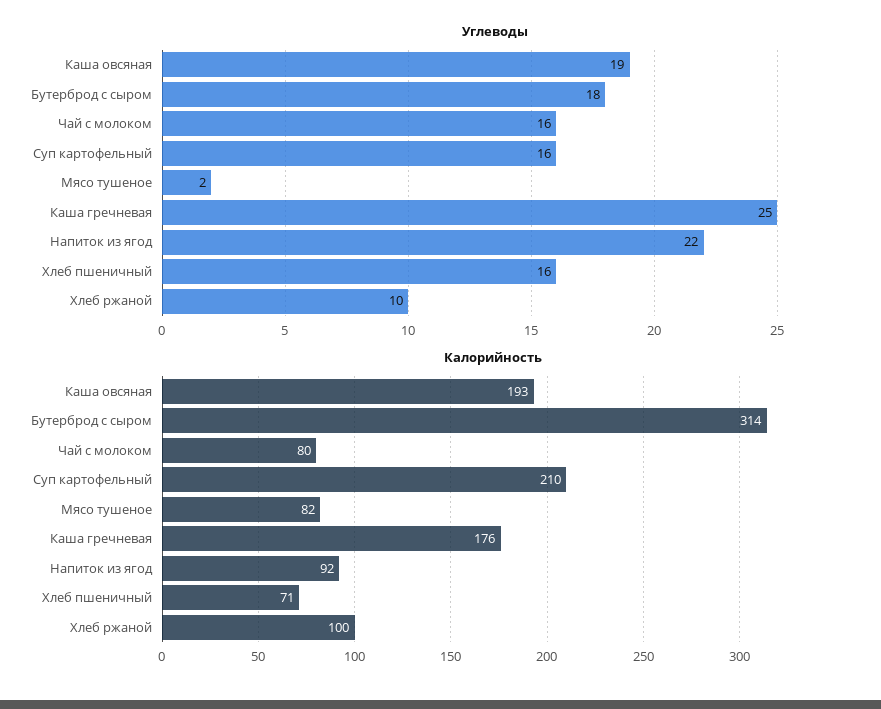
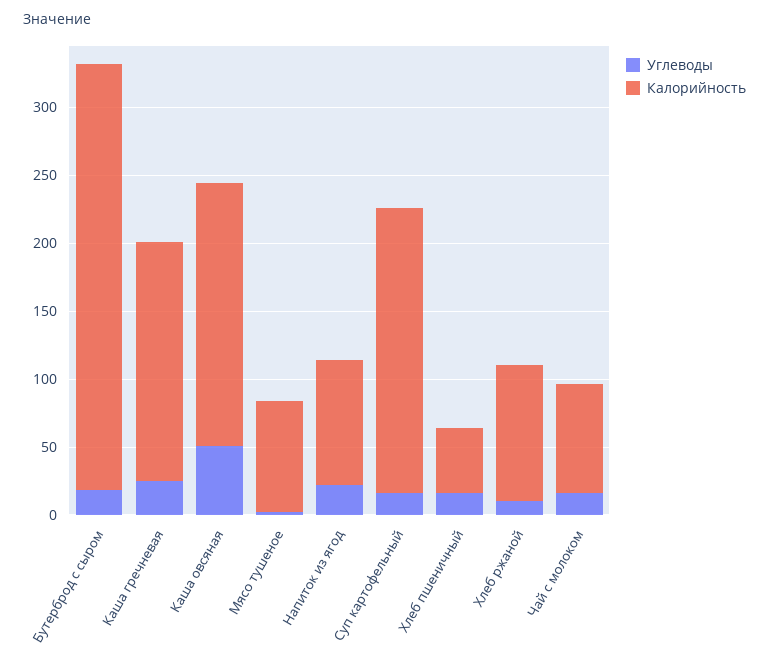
Углеводы, Каша овсяная: 19 -> 50
Калорийность, Хлеб пшеничный: 71 -> 50

